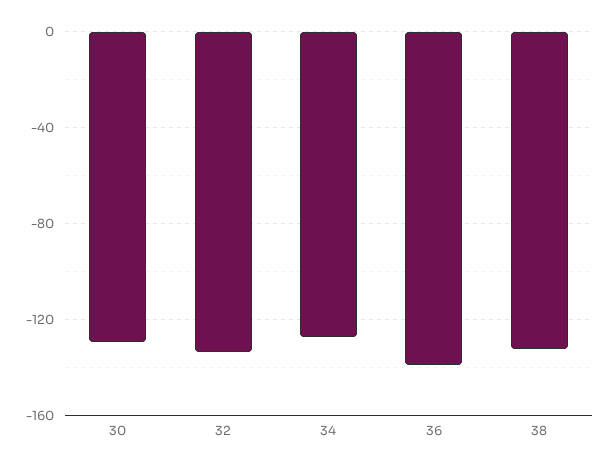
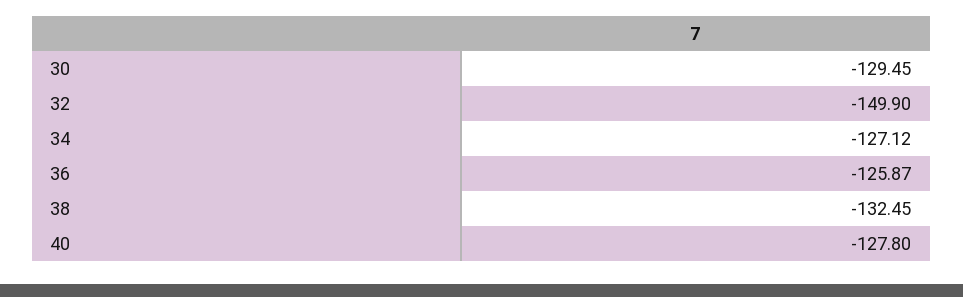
32: -135 -> -149.9
36: -140 -> -125.87
40: none -> -127.8

